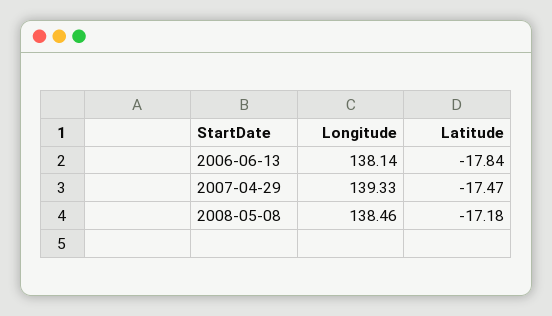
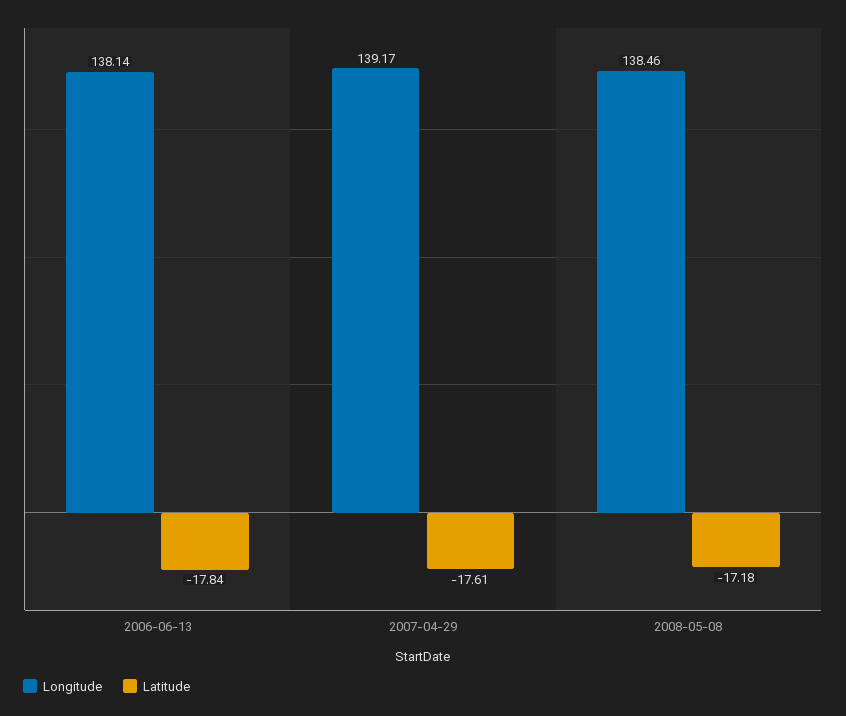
Longitude, 2007-04-29: 139.33 -> 139.17
Latitude, 2007-04-29: -17.47 -> -17.61

